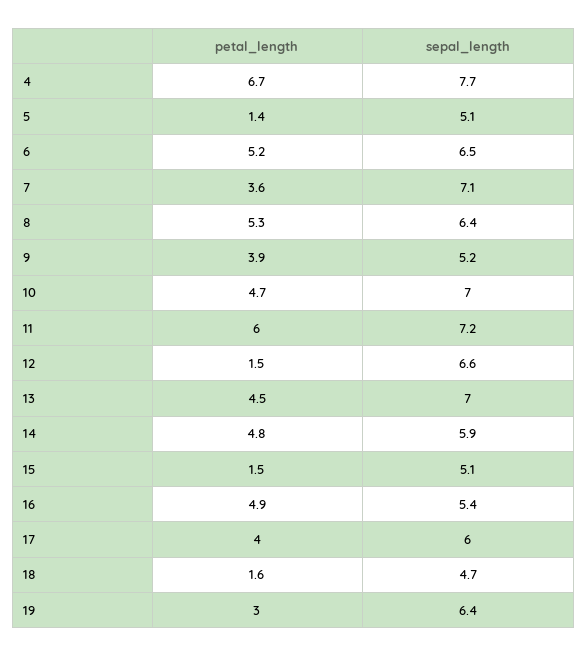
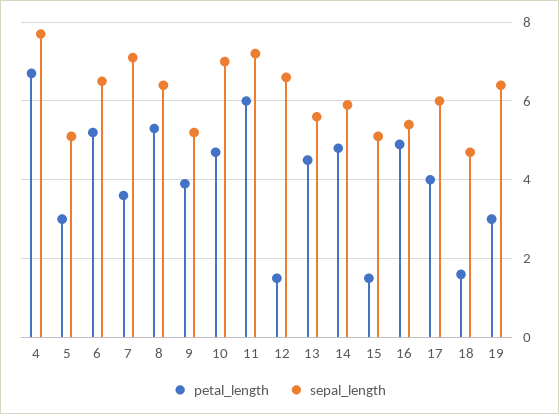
petal_length, 5: 1.4 -> 3
sepal_length, 13: 7 -> 5.5

